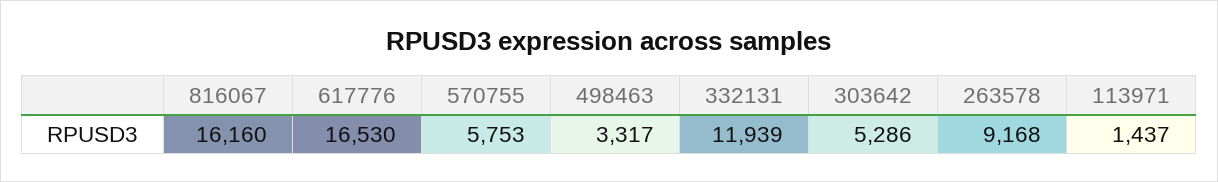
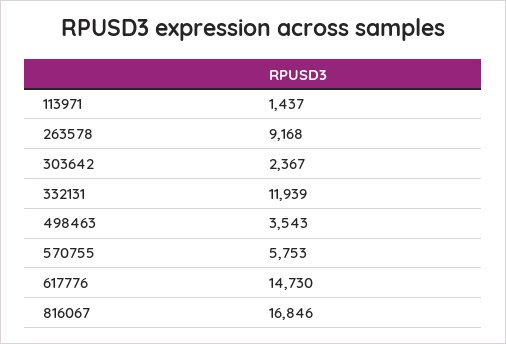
816067: 16160 -> 16846
617776: 16530 -> 14730
498463: 3317 -> 3543
303642: 5286 -> 2367

